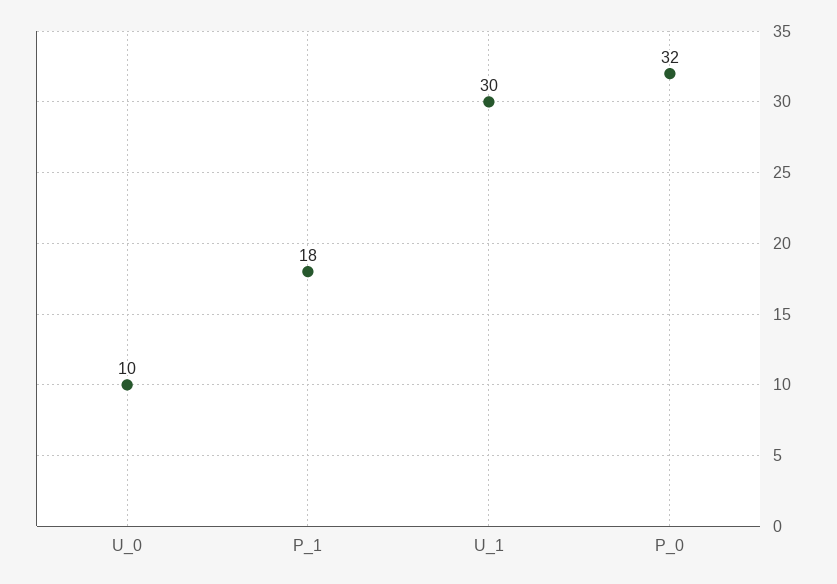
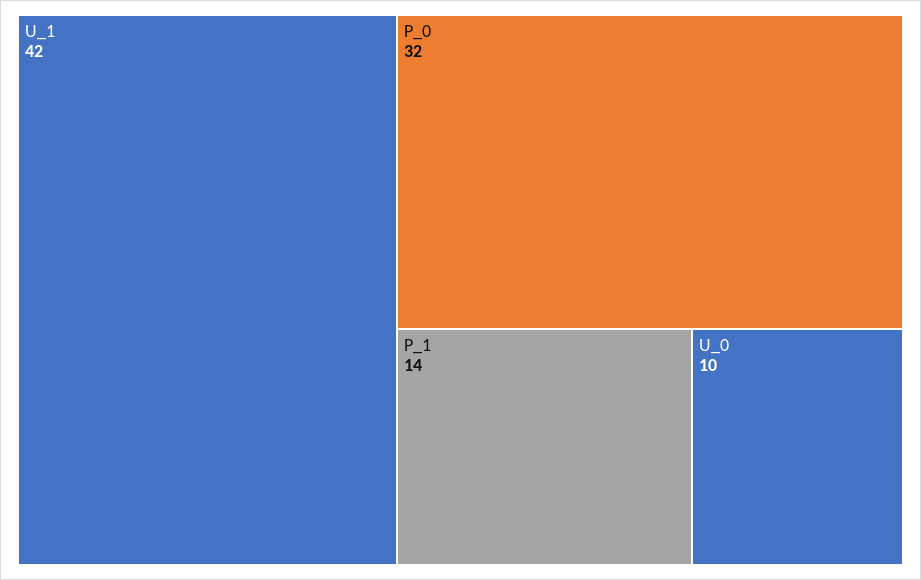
P_1: 18 -> 14
U_1: 30 -> 42

